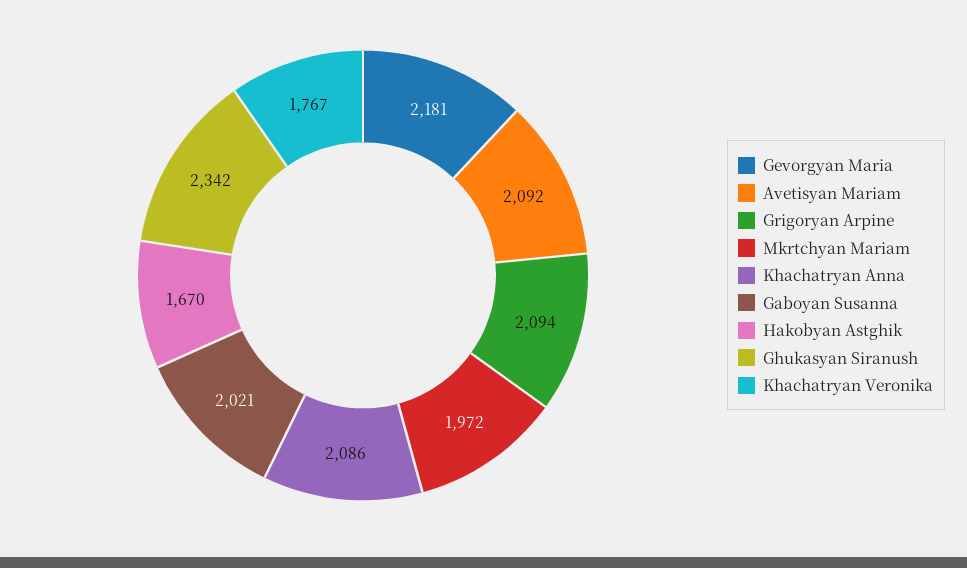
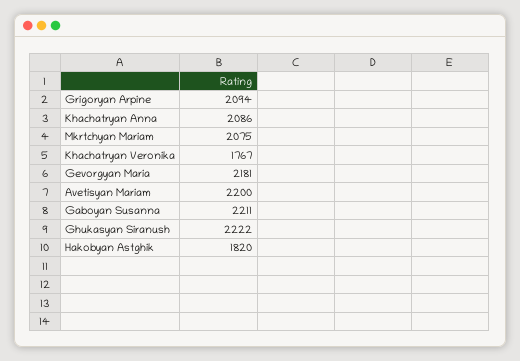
Avetisyan Mariam: 2092 -> 2200
Mkrtchyan Mariam: 1972 -> 2075
Gaboyan Susanna: 2021 -> 2211
Hakobyan Astghik: 1670 -> 1820
Ghukasyan Siranush: 2342 -> 2222

